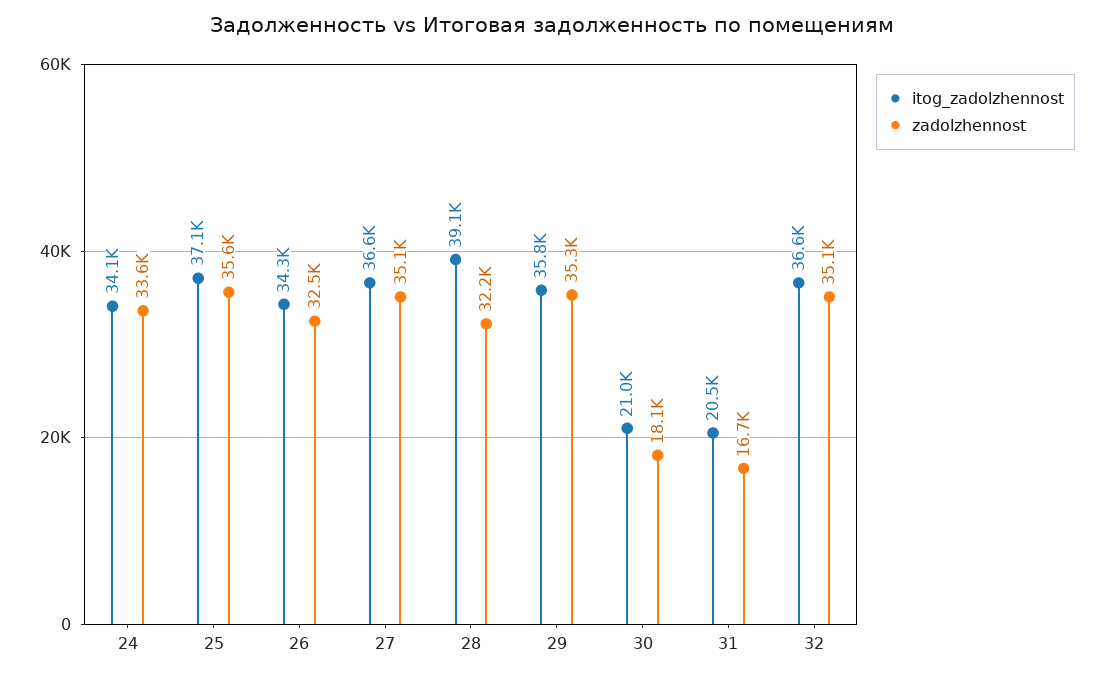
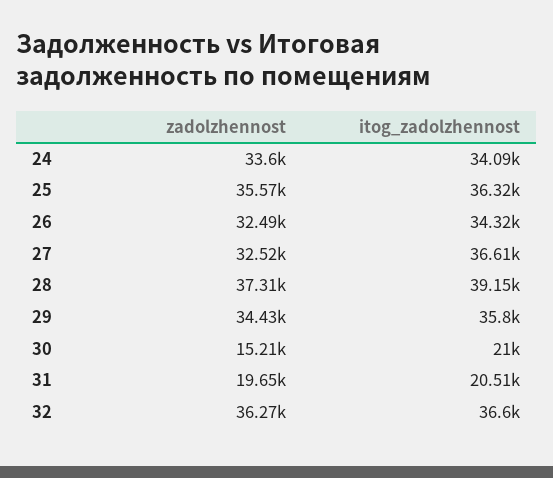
itog_zadolzhennost, 25: 37100 -> 36320
zadolzhennost, 27: 35100 -> 32520
zadolzhennost, 28: 32200 -> 37310
zadolzhennost, 29: 35300 -> 34430
zadolzhennost, 30: 18100 -> 15210
zadolzhennost, 31: 16700 -> 19650
zadolzhennost, 32: 35100 -> 36270

